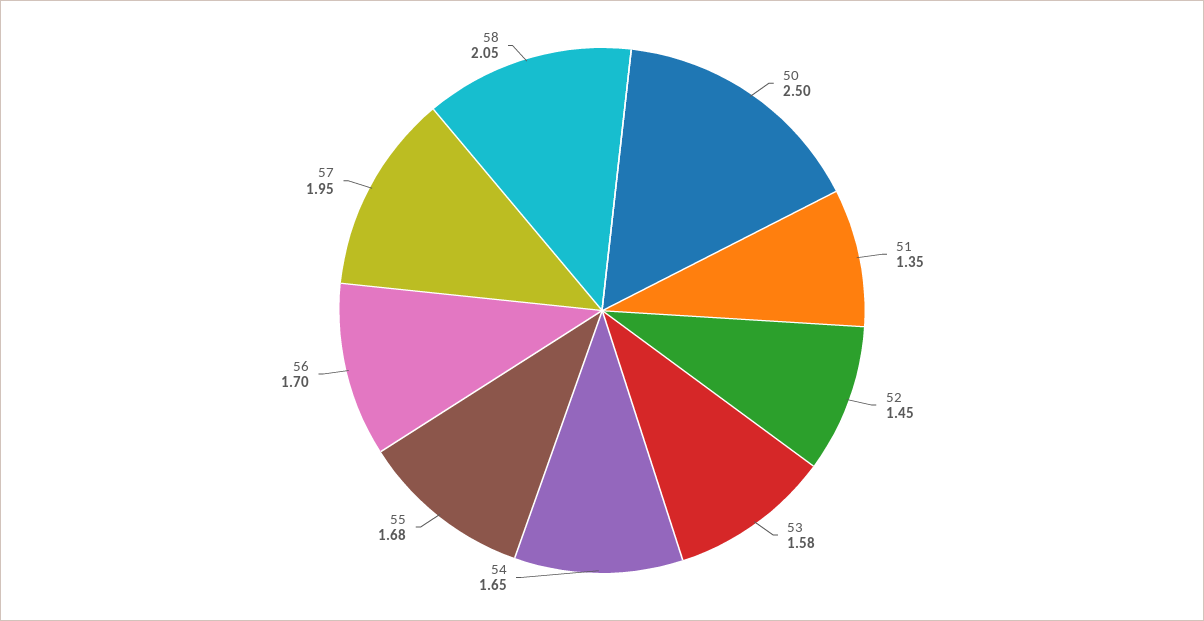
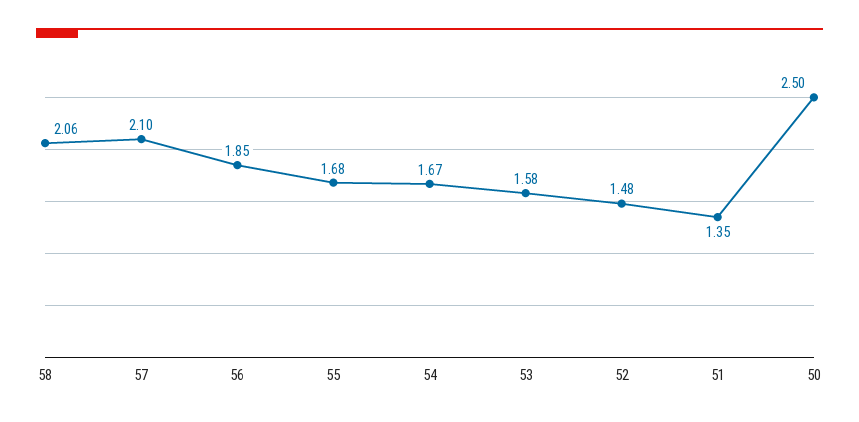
52: 1.45 -> 1.48
54: 1.65 -> 1.67
56: 1.7 -> 1.85
57: 1.95 -> 2.1
58: 2.05 -> 2.06

